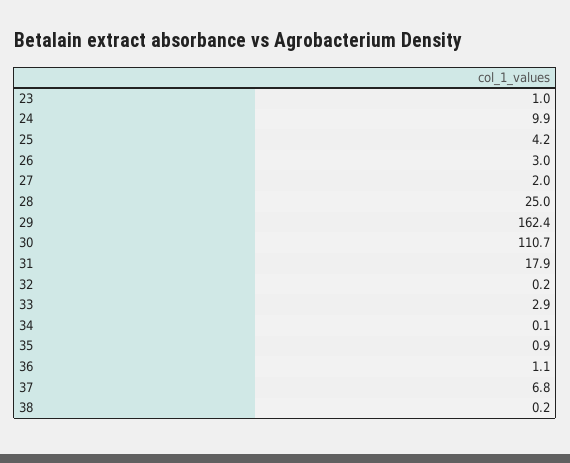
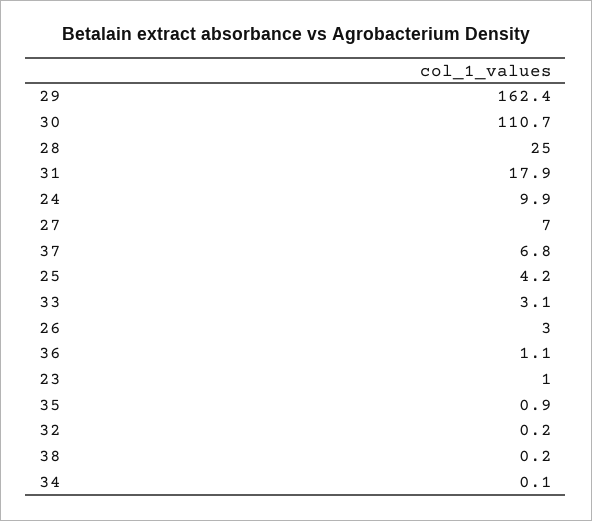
27: 2 -> 7
33: 2.9 -> 3.1

